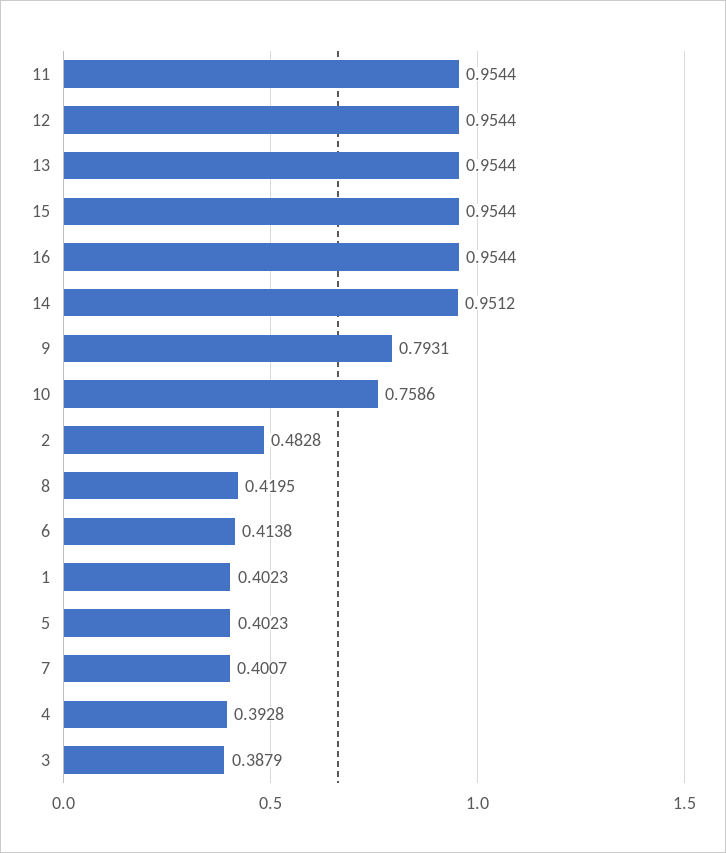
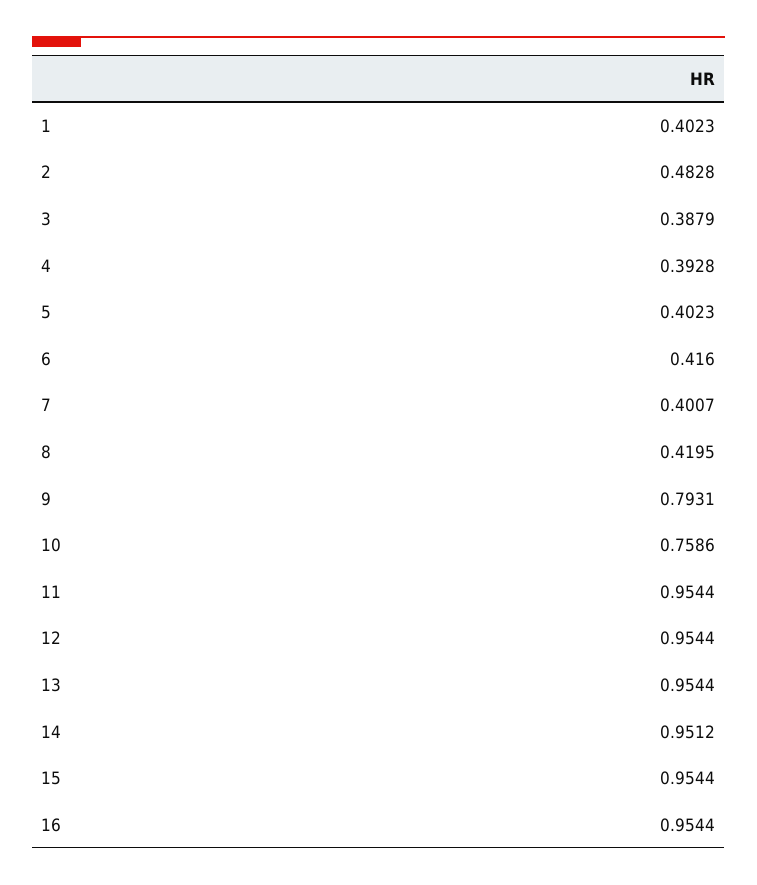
6: 0.4138 -> 0.416

